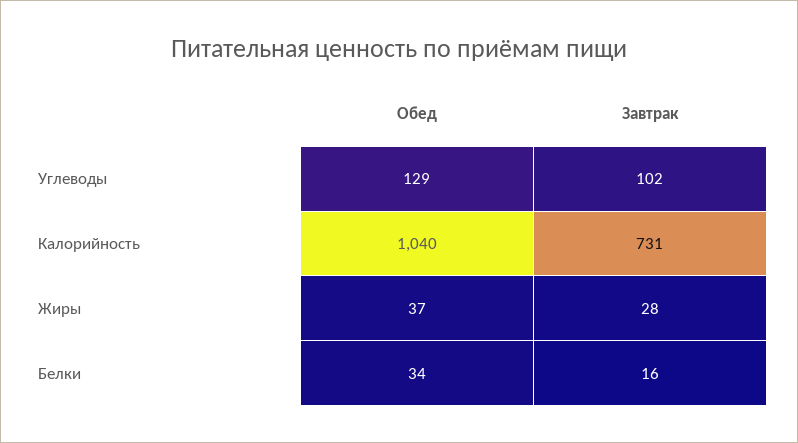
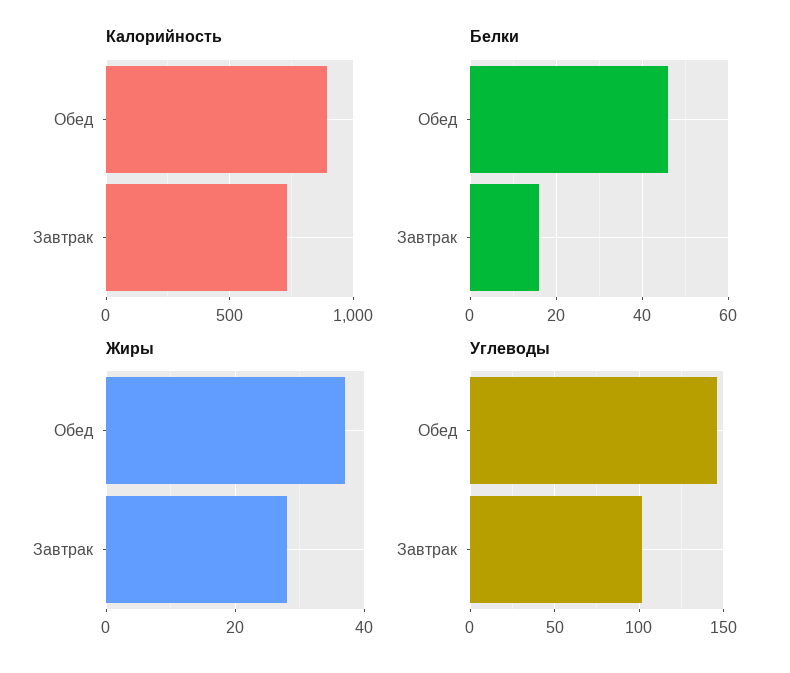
Углеводы, Обед: 129 -> 145
Калорийность, Обед: 1040 -> 900
Белки, Обед: 34 -> 45

